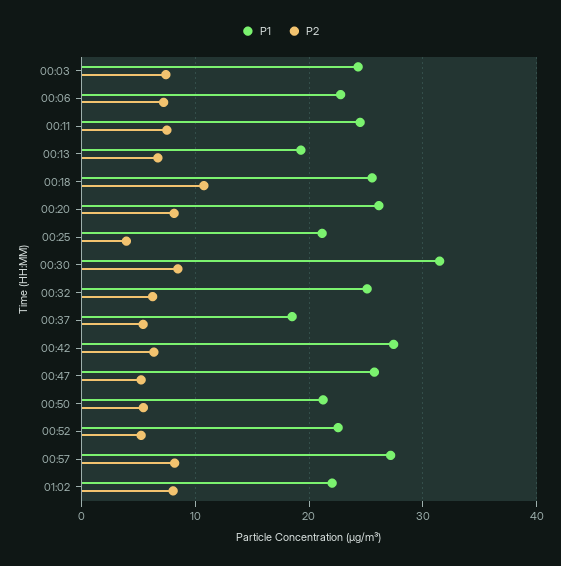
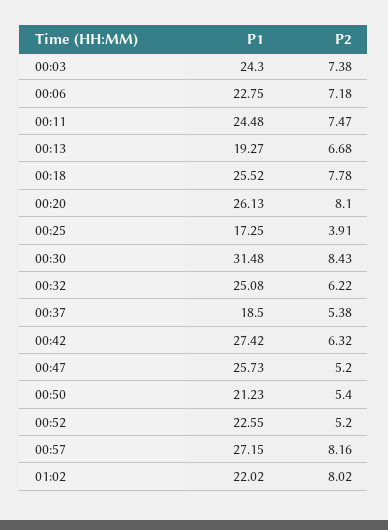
P2, 00:18: 11 -> 7.78
P1, 00:25: 21 -> 17.25

